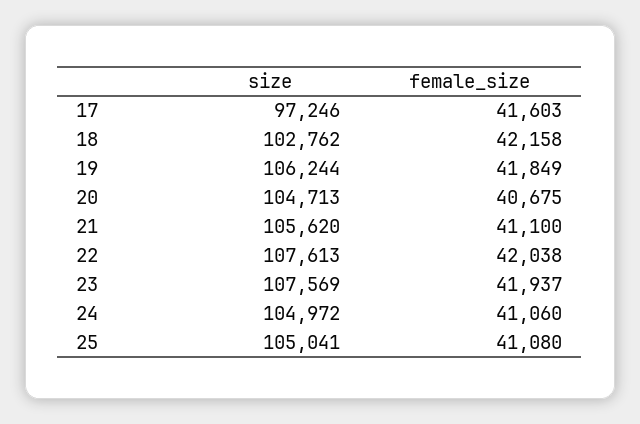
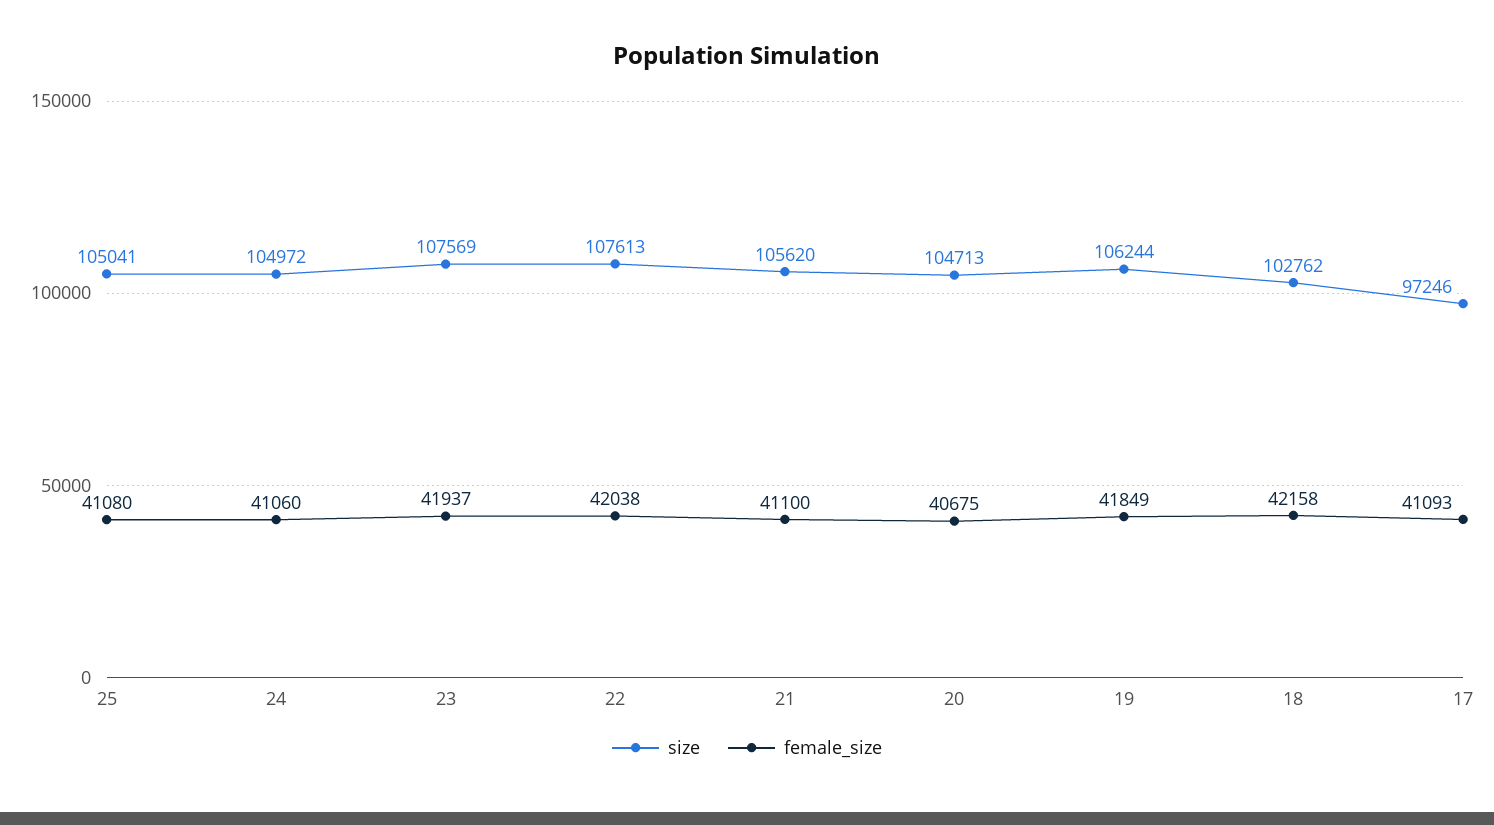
female_size, 17: 41603 -> 41093

